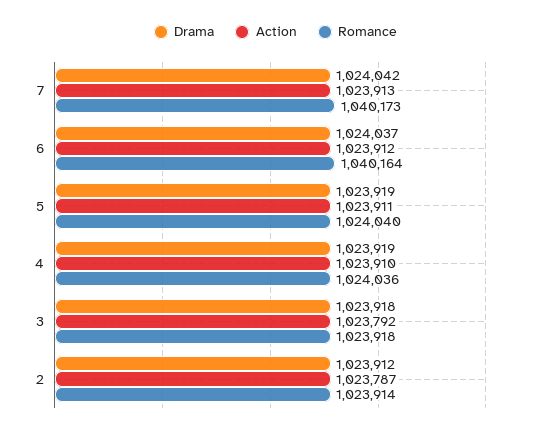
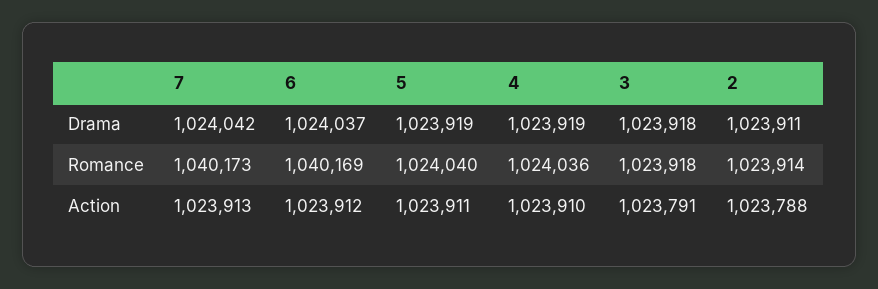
Romance, 6: 1040164 -> 1040169
Action, 3: 1023792 -> 1023791
Drama, 2: 1023912 -> 1023911
Action, 2: 1023787 -> 1023788

